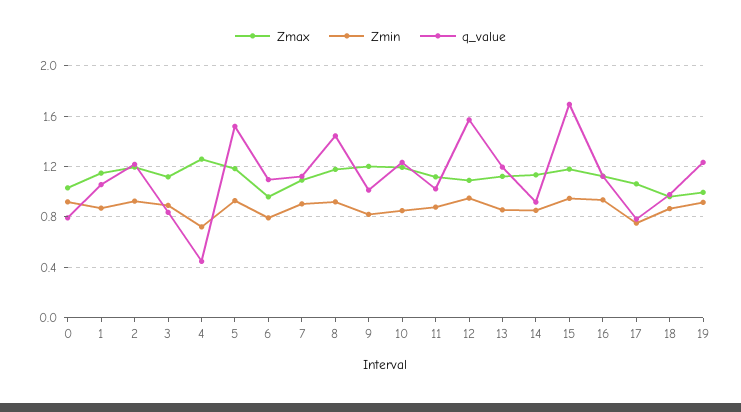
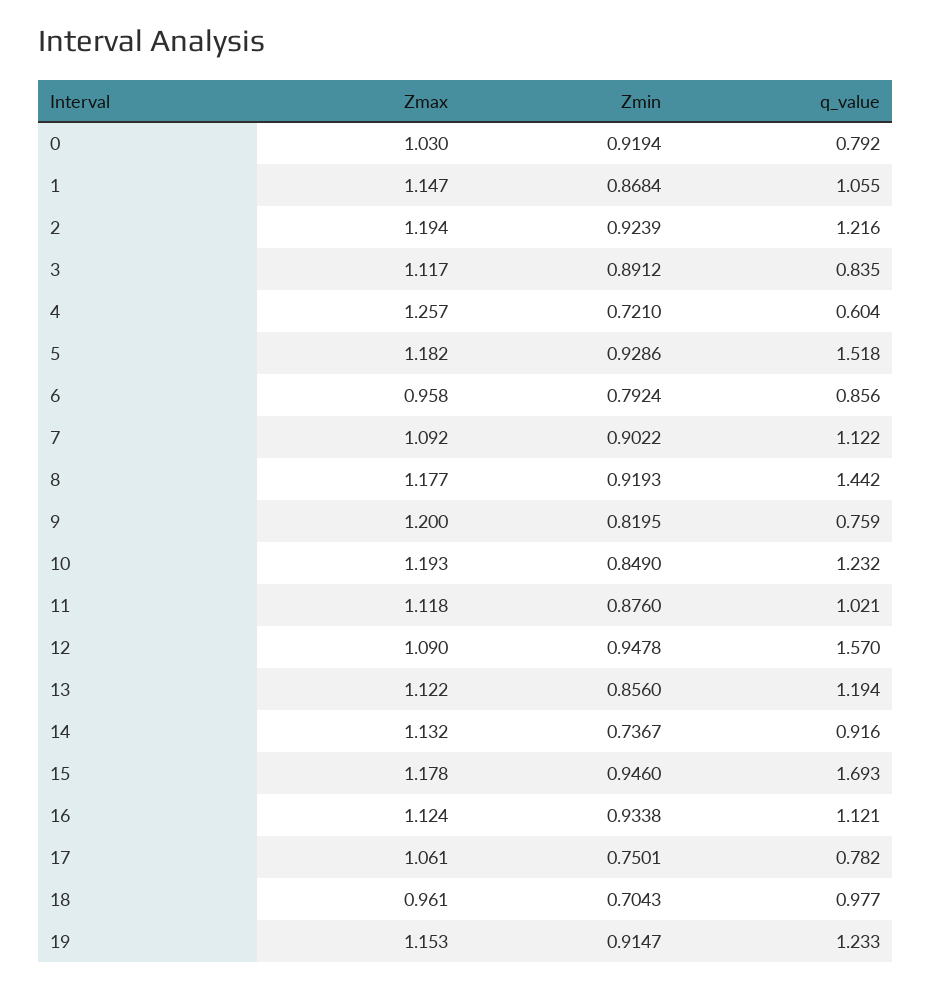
q_value, 4: 0.45 -> 0.604
q_value, 6: 1.1 -> 0.856
q_value, 9: 1 -> 0.759
Zmin, 14: 0.85 -> 0.7367
Zmin, 18: 0.85 -> 0.7043
Zmax, 19: 1 -> 1.153

